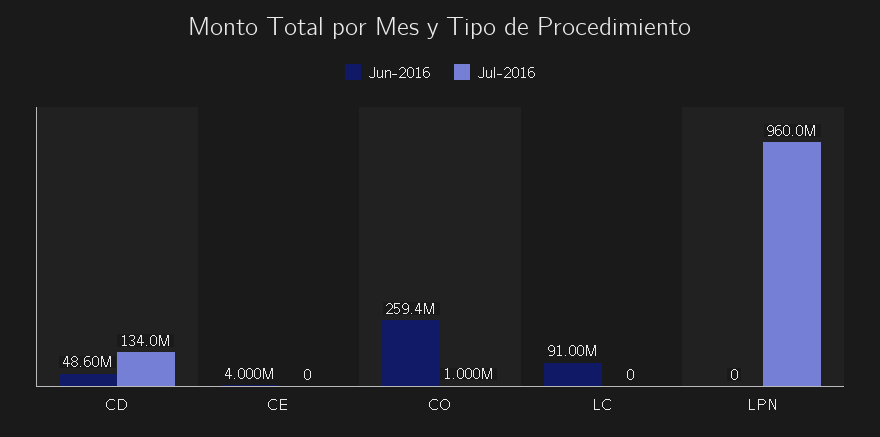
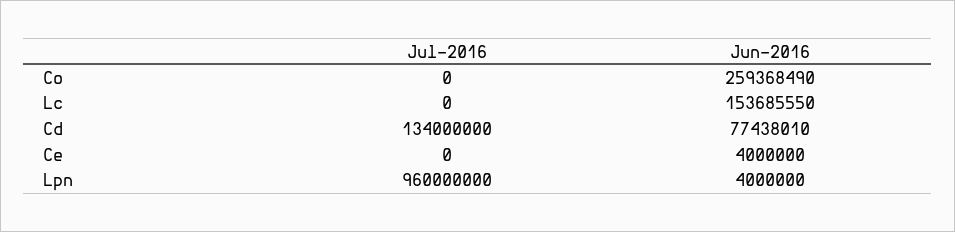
Jun-2016, CD: 48600000 -> 77438010
Jul-2016, CO: 1000000 -> 0
Jun-2016, LC: 91000000 -> 153685550
Jun-2016, LPN: 0 -> 4000000

